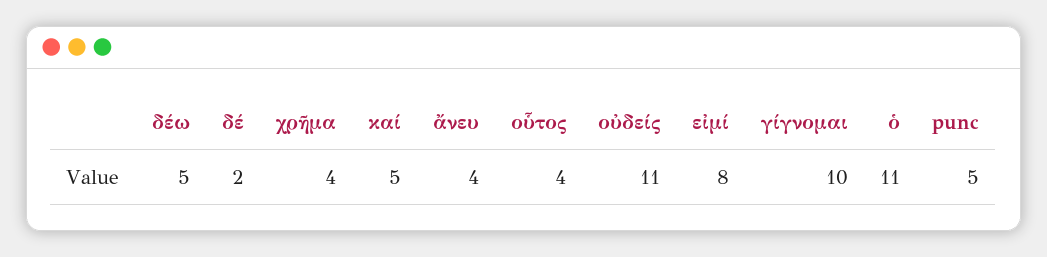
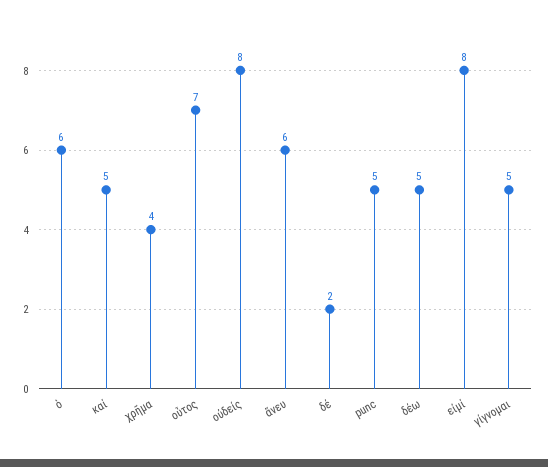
ἄνευ: 4 -> 6
οὗτος: 4 -> 7
οὐδείς: 11 -> 8
γίγνομαι: 10 -> 5
ὁ: 11 -> 6

